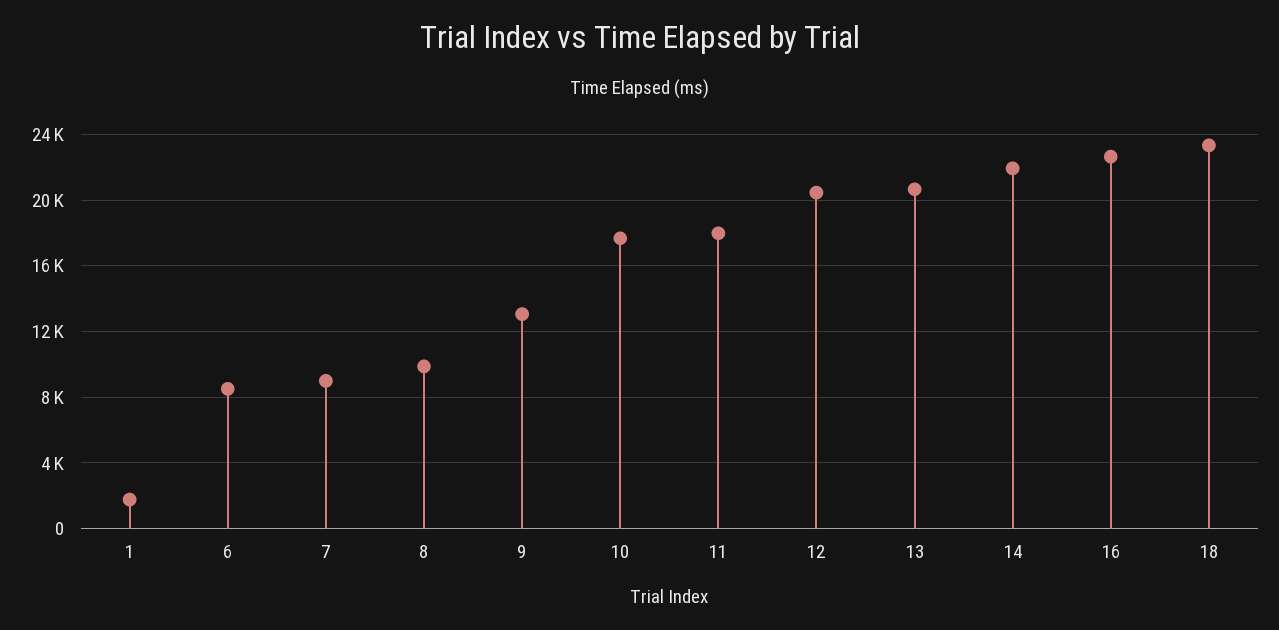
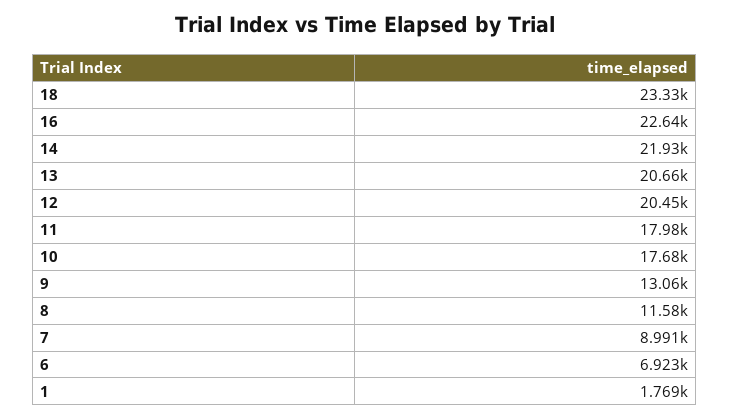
6: 8500 -> 6923
8: 10000 -> 11580

